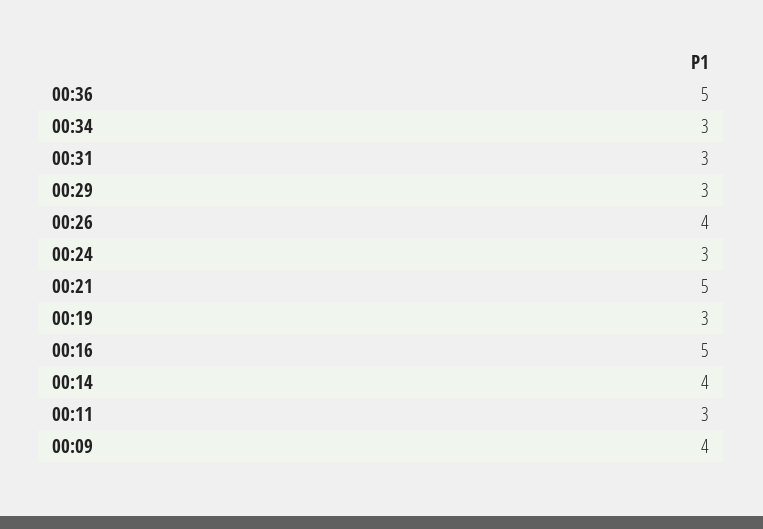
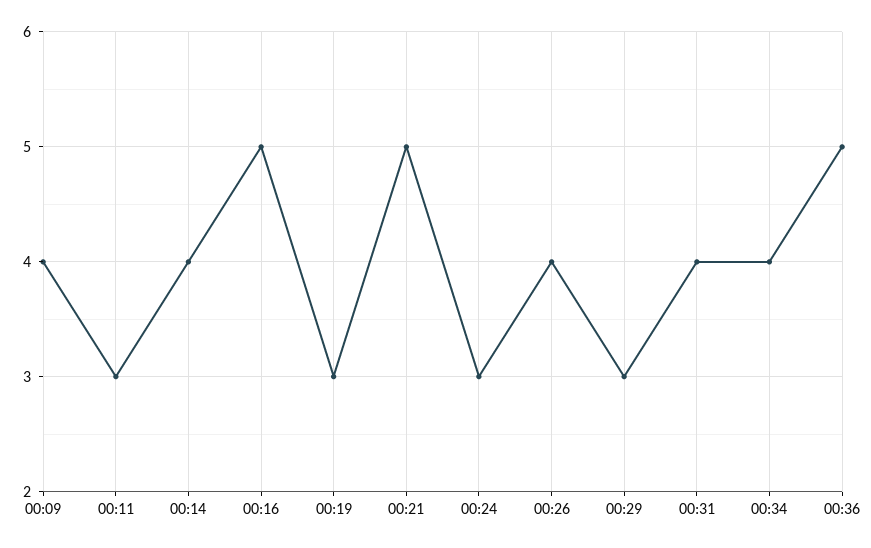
00:34: 3 -> 4
00:31: 3 -> 4

